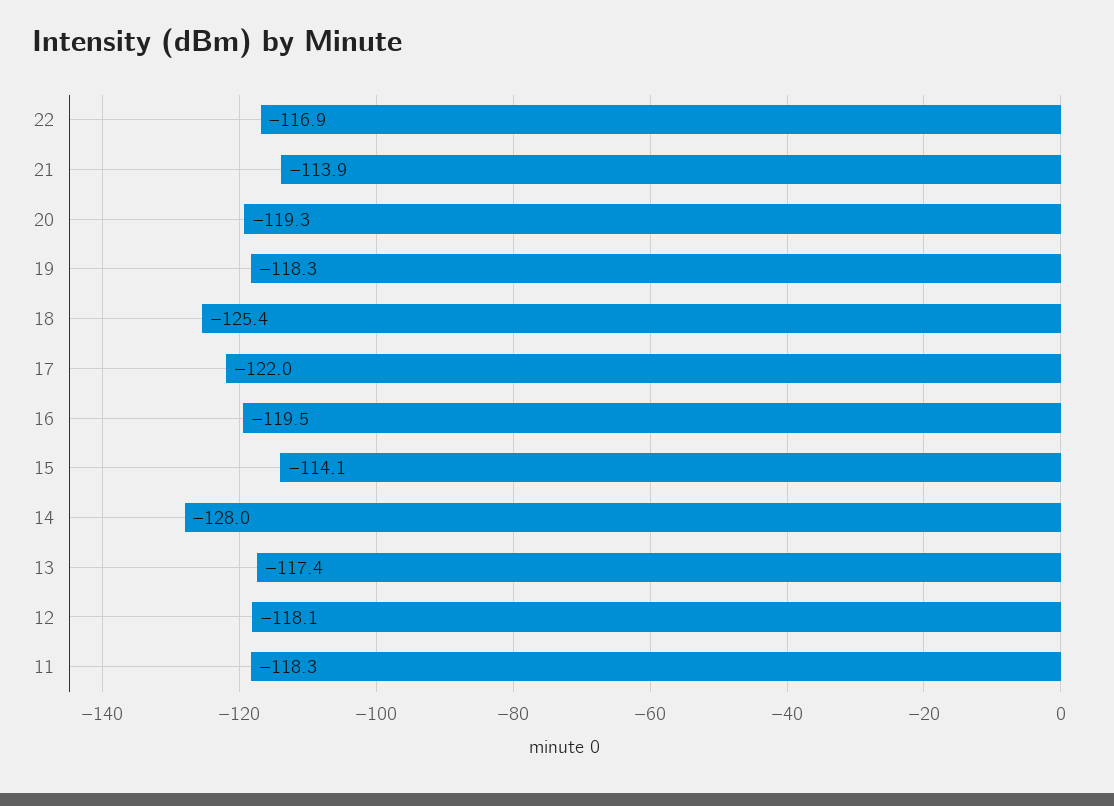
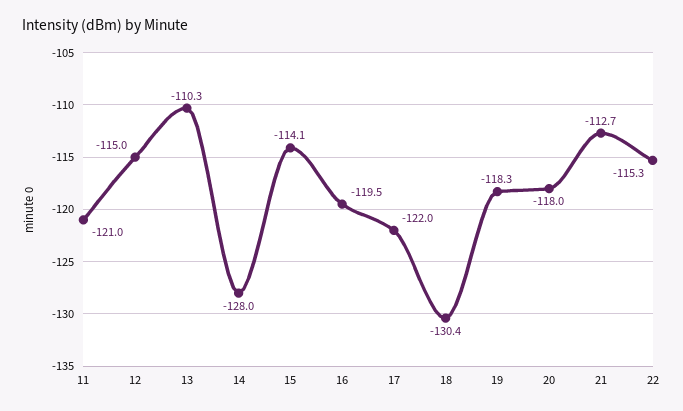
22: -116.9 -> -115.3
21: -113.9 -> -112.7
20: -119.3 -> -118
18: -125.4 -> -130.4
13: -117.4 -> -110.3
12: -118.1 -> -115
11: -118.3 -> -121

